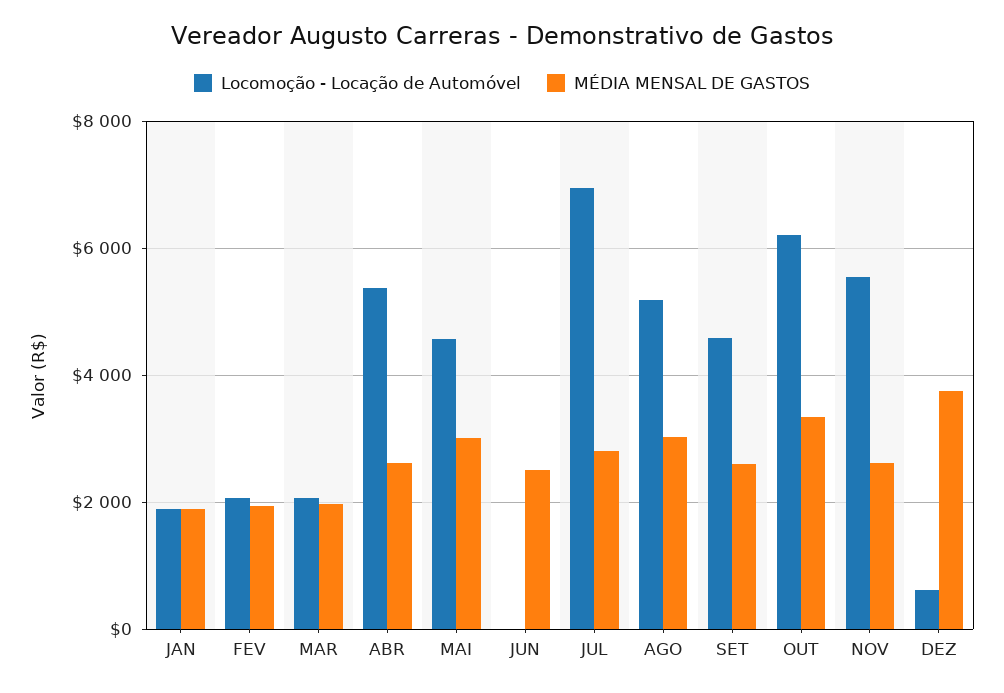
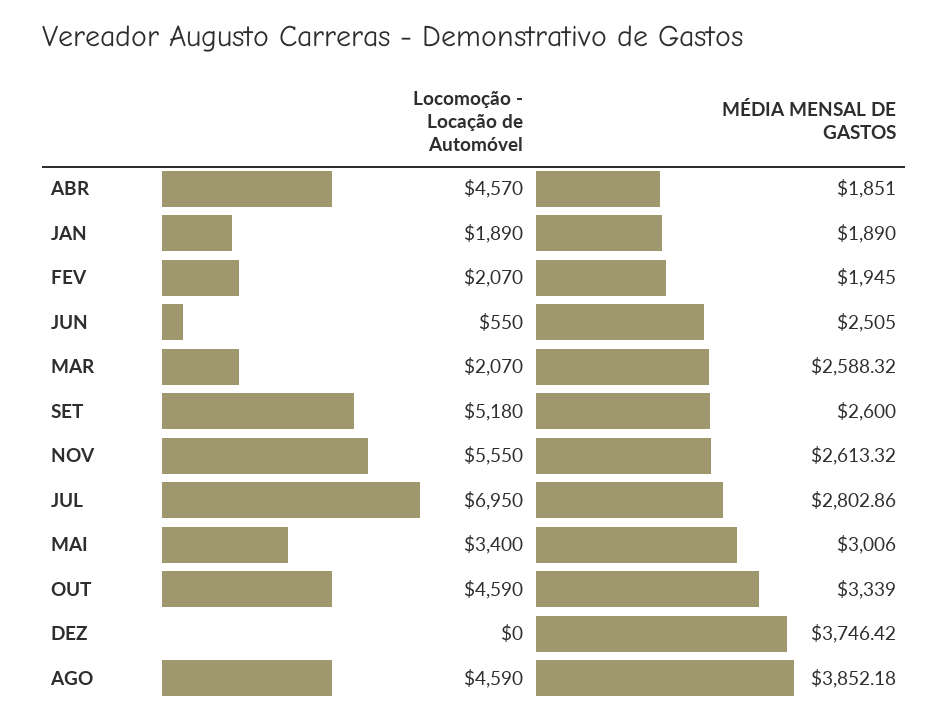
MÉDIA MENSAL DE GASTOS, MAR: 2000 -> 2588.32
Locomoção - Locação de Automóvel, ABR: 5400 -> 4570
MÉDIA MENSAL DE GASTOS, ABR: 2600 -> 1851
Locomoção - Locação de Automóvel, MAI: 4600 -> 3400
Locomoção - Locação de Automóvel, JUN: 0 -> 550
Locomoção - Locação de Automóvel, AGO: 5200 -> 4590
MÉDIA MENSAL DE GASTOS, AGO: 3000 -> 3852.18
Locomoção - Locação de Automóvel, SET: 4600 -> 5180
Locomoção - Locação de Automóvel, OUT: 6200 -> 4590
Locomoção - Locação de Automóvel, DEZ: 600 -> 0

